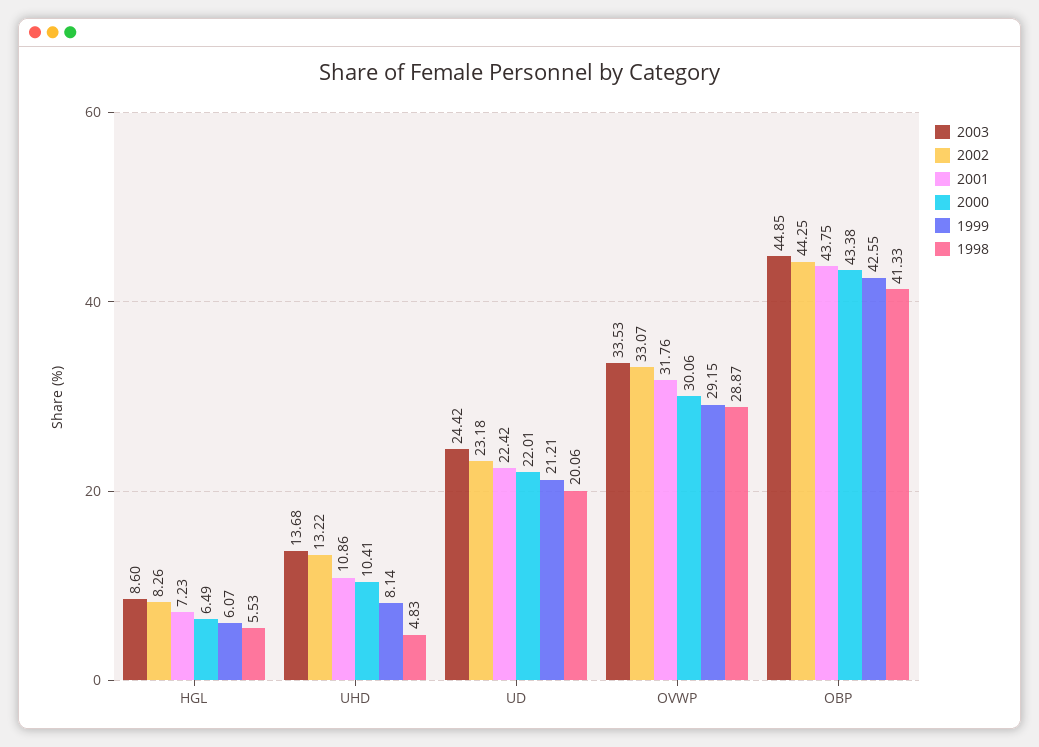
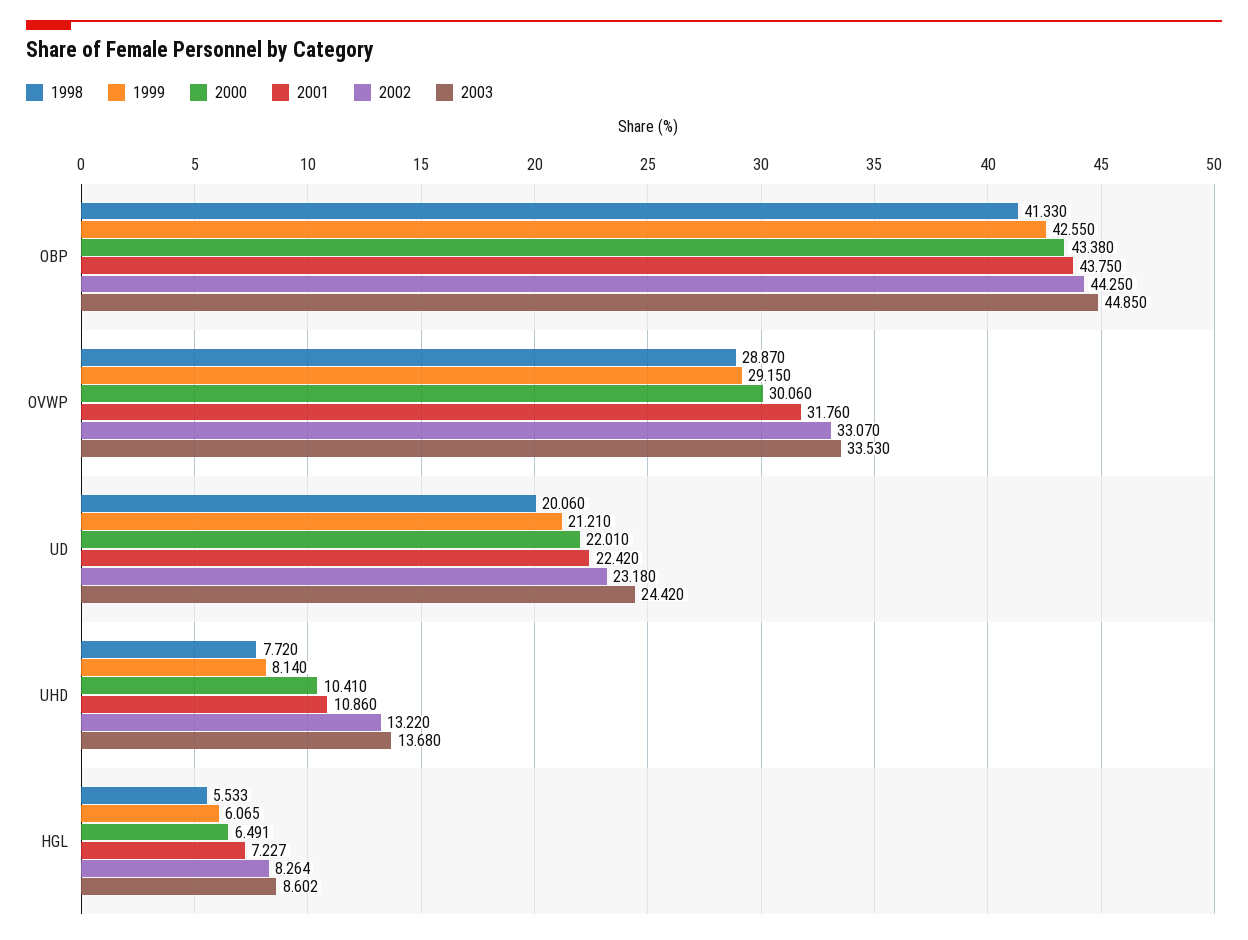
1998, UHD: 4.83 -> 7.72

